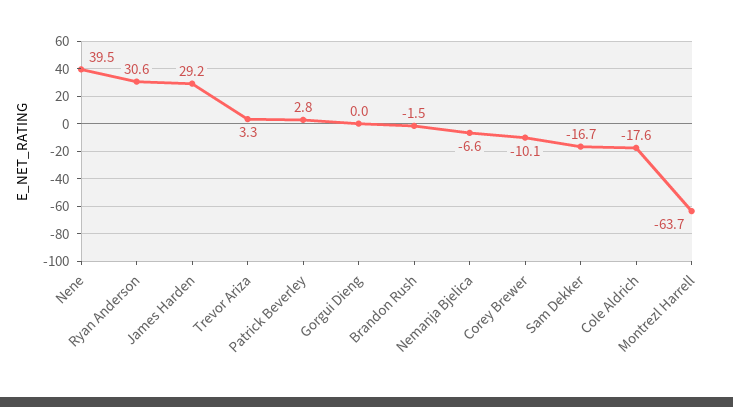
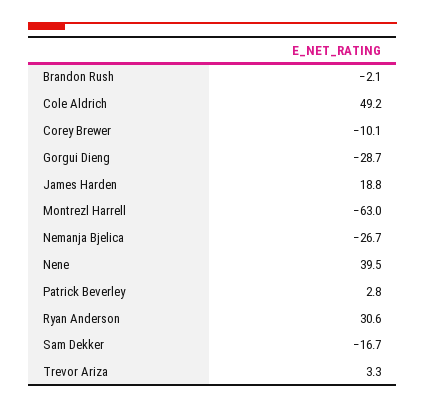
James Harden: 29.2 -> 18.8
Gorgui Dieng: 0 -> -28.7
Brandon Rush: -1.5 -> -2.1
Nemanja Bjelica: -6.6 -> -26.7
Cole Aldrich: -17.6 -> 49.2
Montrezl Harrell: -63.7 -> -63

